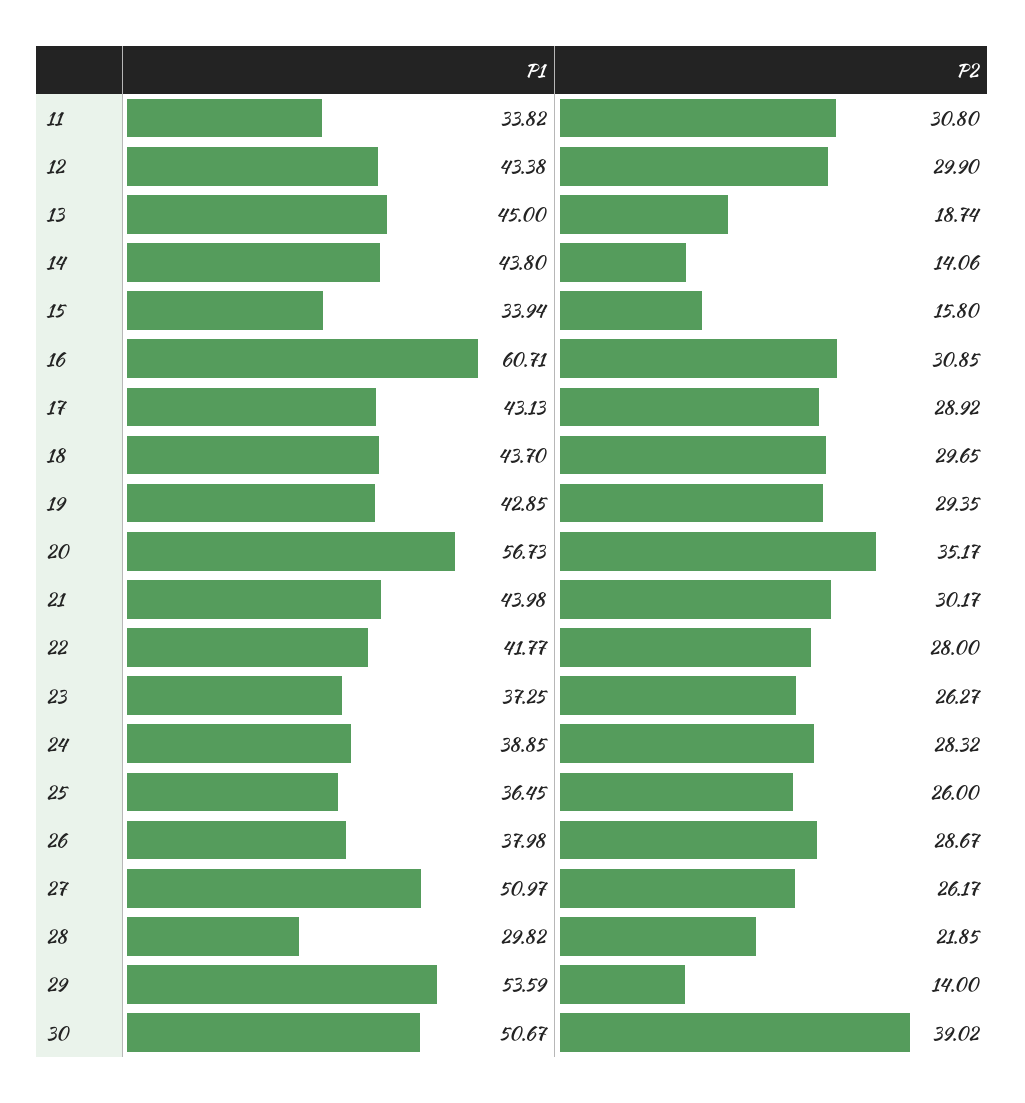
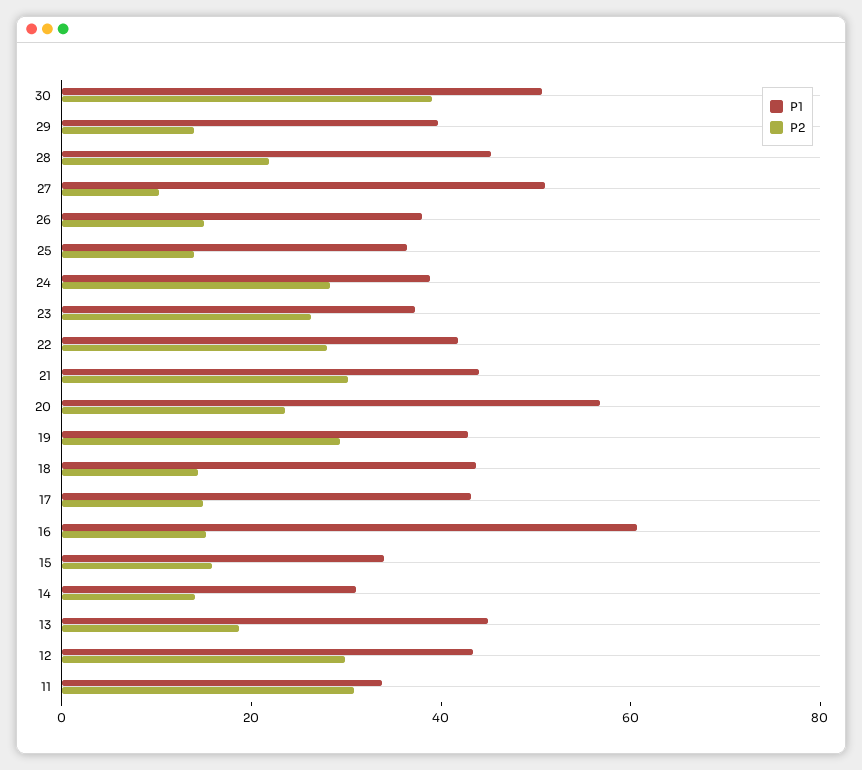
P1, 14: 43.8 -> 30
P2, 16: 30.85 -> 15
P2, 17: 28.92 -> 15
P2, 18: 29.65 -> 15
P2, 20: 35.17 -> 25
P2, 25: 26 -> 15
P2, 26: 28.67 -> 15
P2, 27: 26.17 -> 10
P1, 28: 29.82 -> 45
P1, 29: 53.59 -> 40

